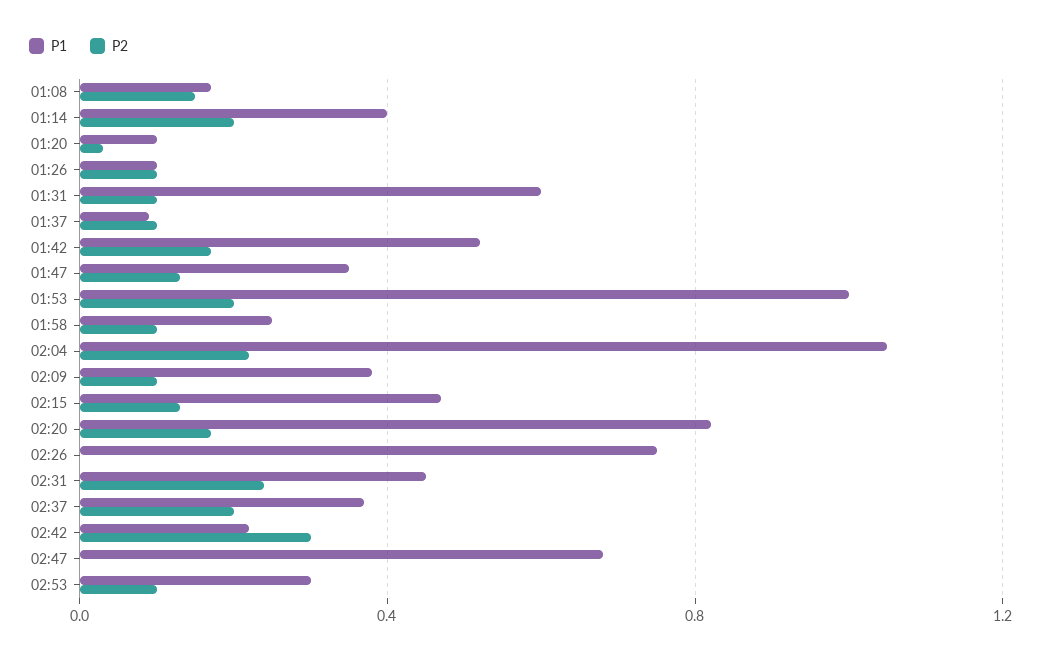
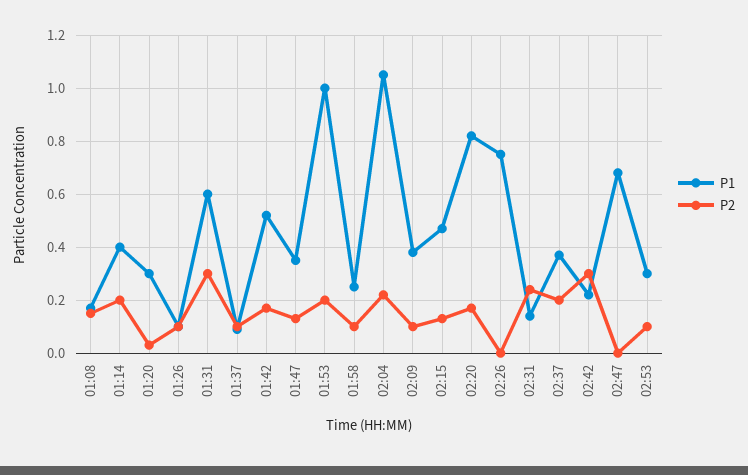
P1, 01:20: 0.1 -> 0.3
P2, 01:31: 0.1 -> 0.3
P1, 02:31: 0.45 -> 0.15

